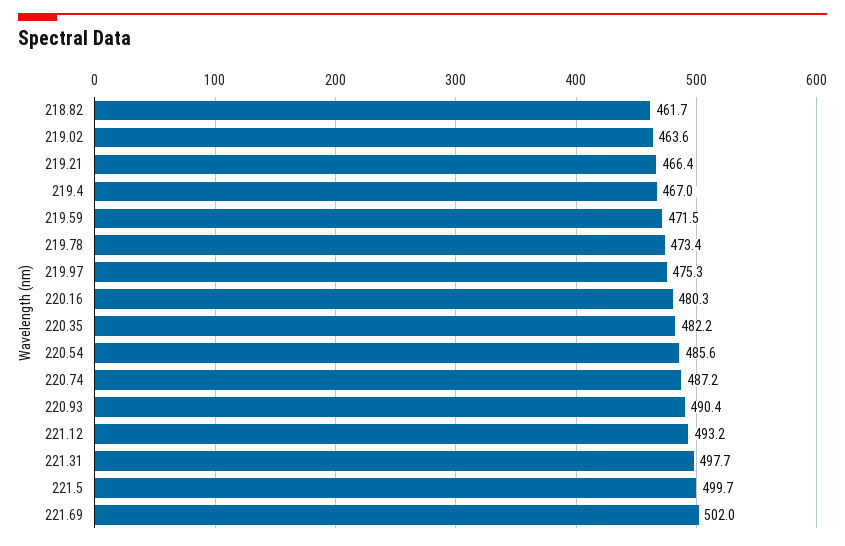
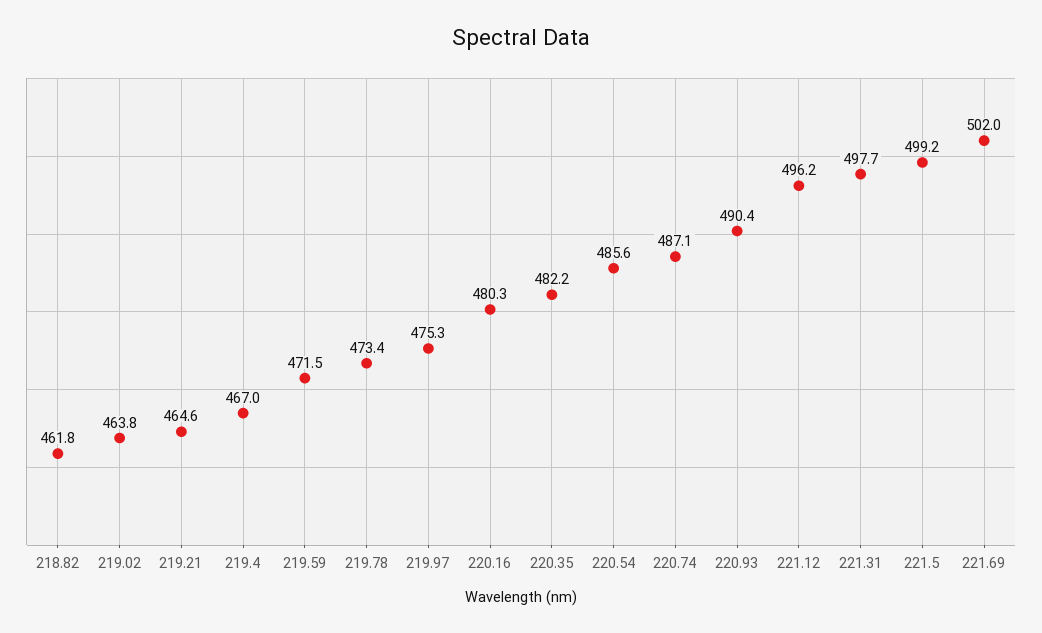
218.82: 461.7 -> 461.8
219.02: 463.6 -> 463.8
219.21: 466.4 -> 464.6
220.74: 487.2 -> 487.1
221.12: 493.2 -> 496.2
221.5: 499.7 -> 499.2

